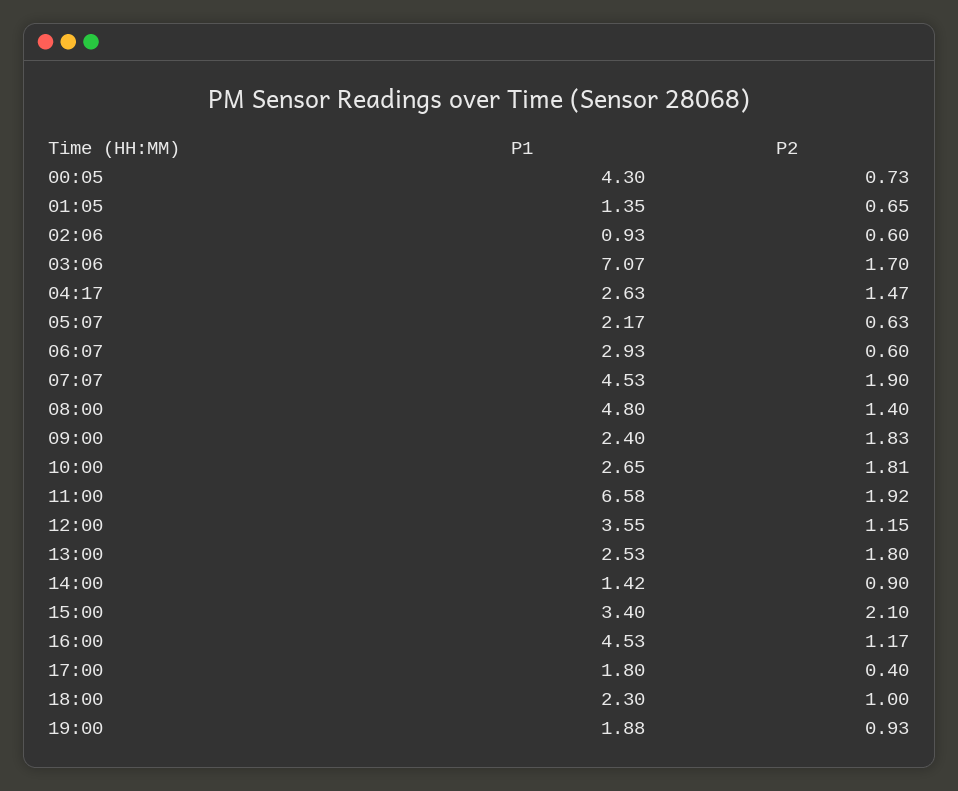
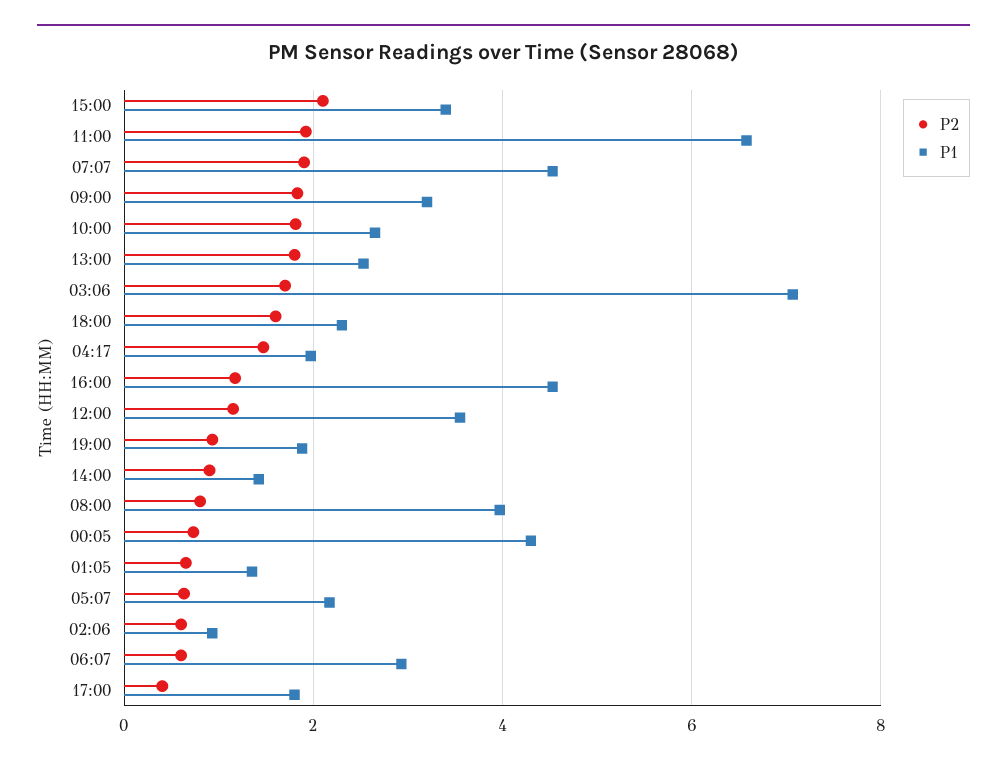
P1, 04:17: 2.63 -> 2
P1, 08:00: 4.8 -> 4
P2, 08:00: 1.4 -> 0.8
P1, 09:00: 2.4 -> 3.2
P2, 18:00: 1 -> 1.6

